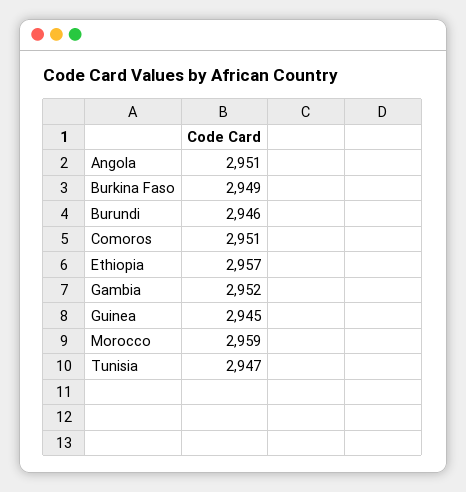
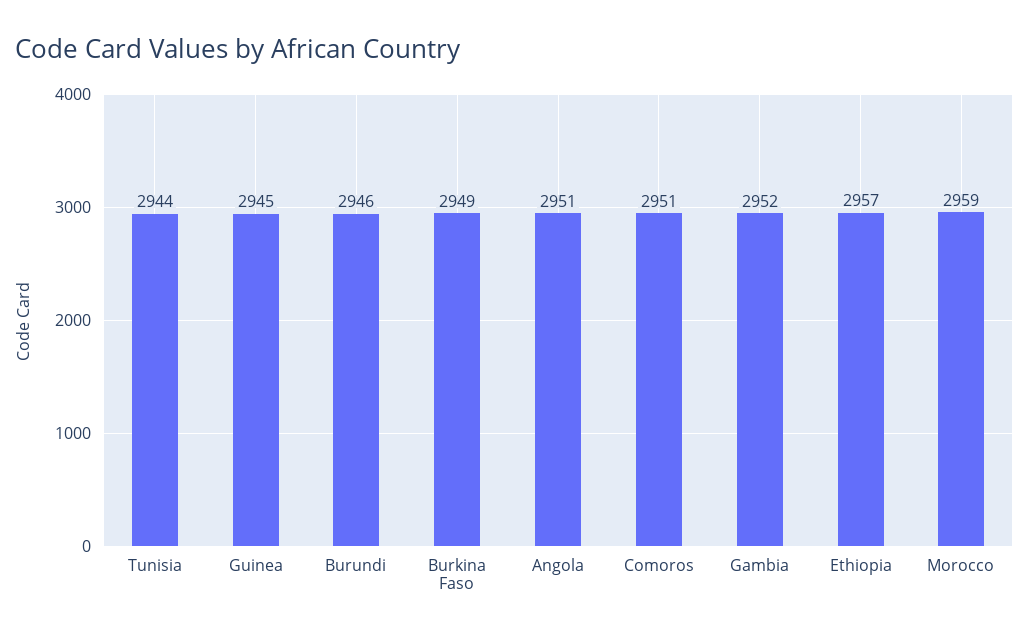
Tunisia: 2947 -> 2944

